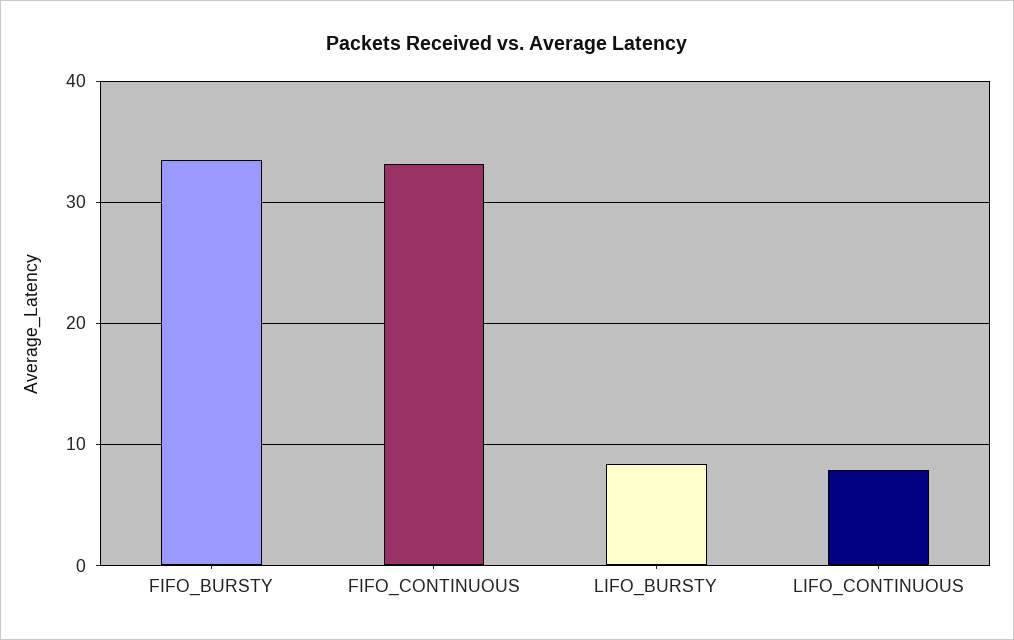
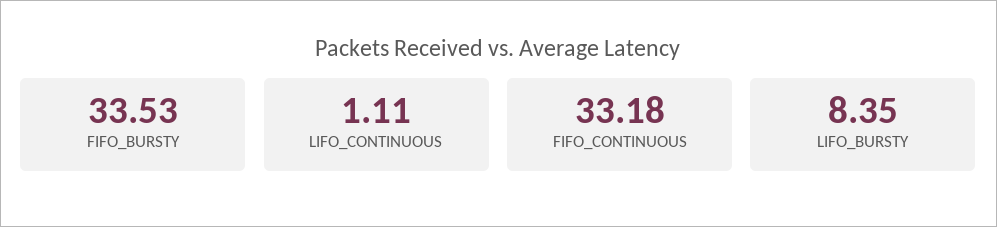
LIFO_CONTINUOUS: 8 -> 1.11

